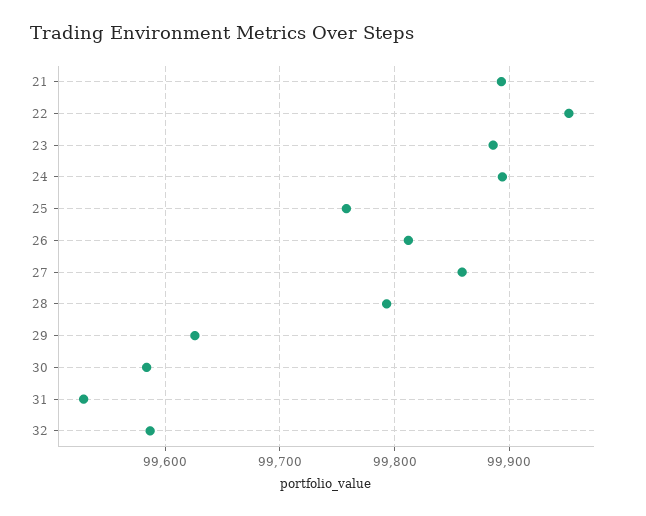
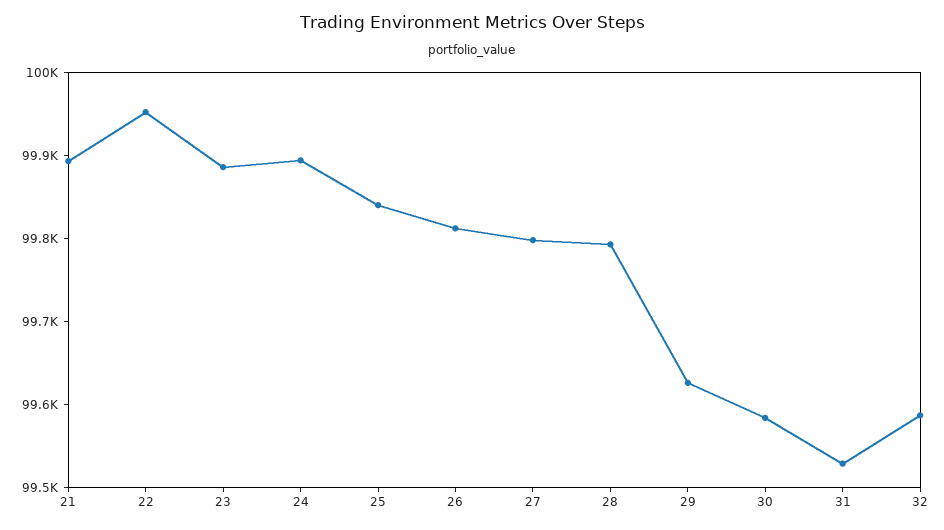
25: 99760 -> 99840
27: 99860 -> 99800

